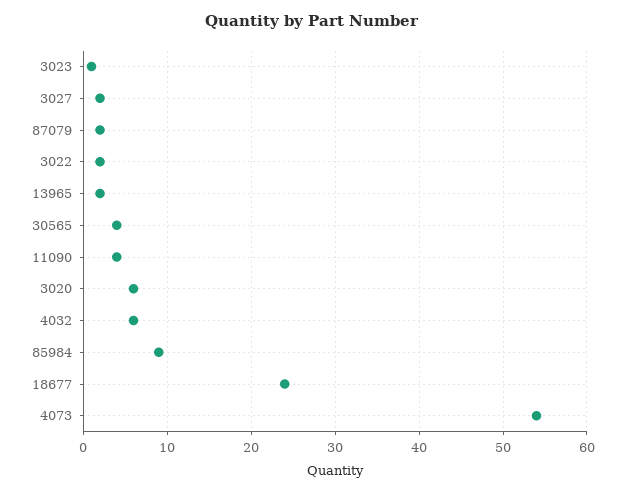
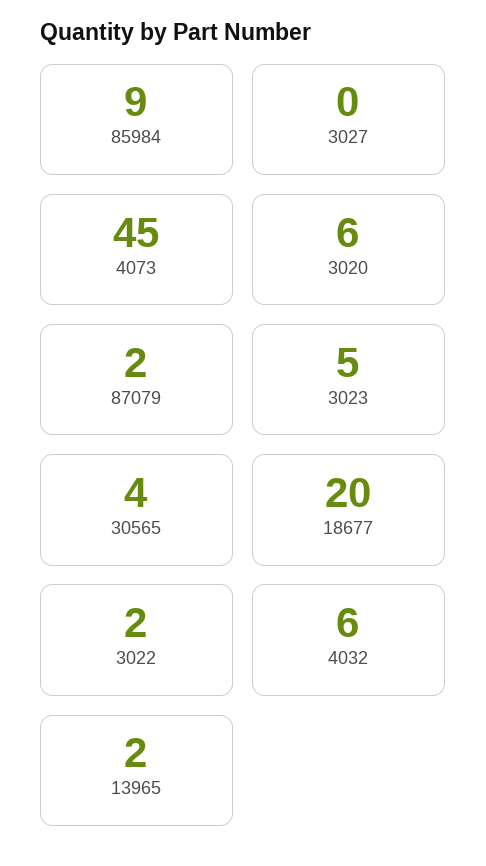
3023: 1 -> 5
3027: 2 -> 0
11090: 4 -> none
18677: 24 -> 20
4073: 54 -> 45

